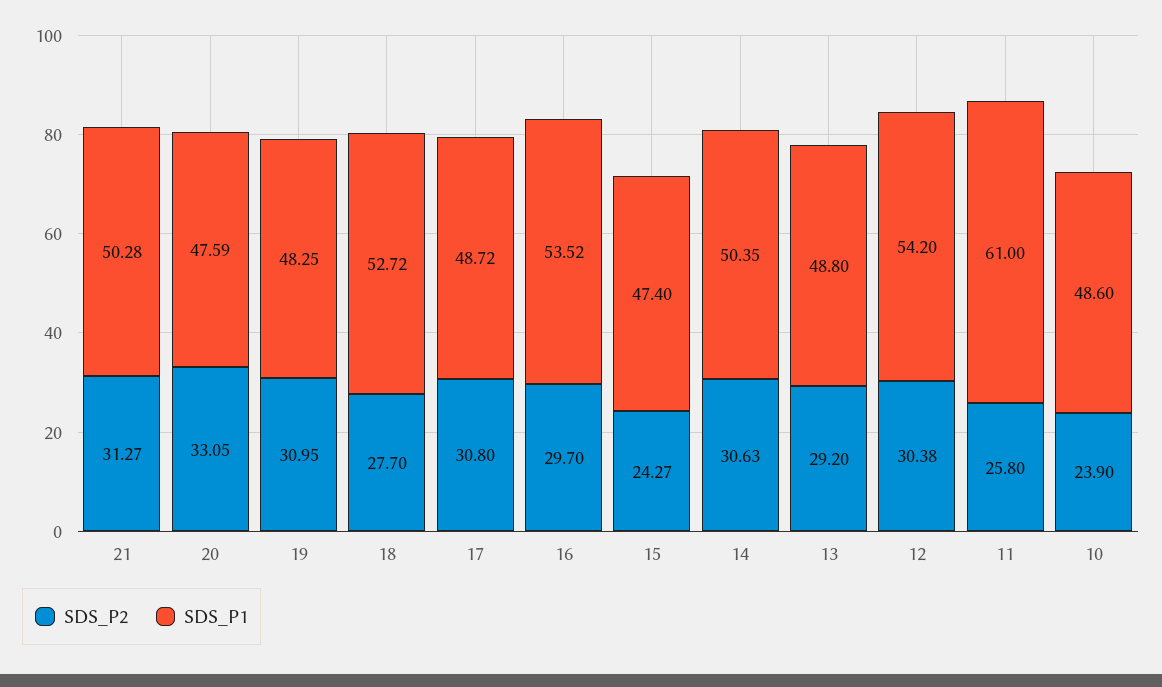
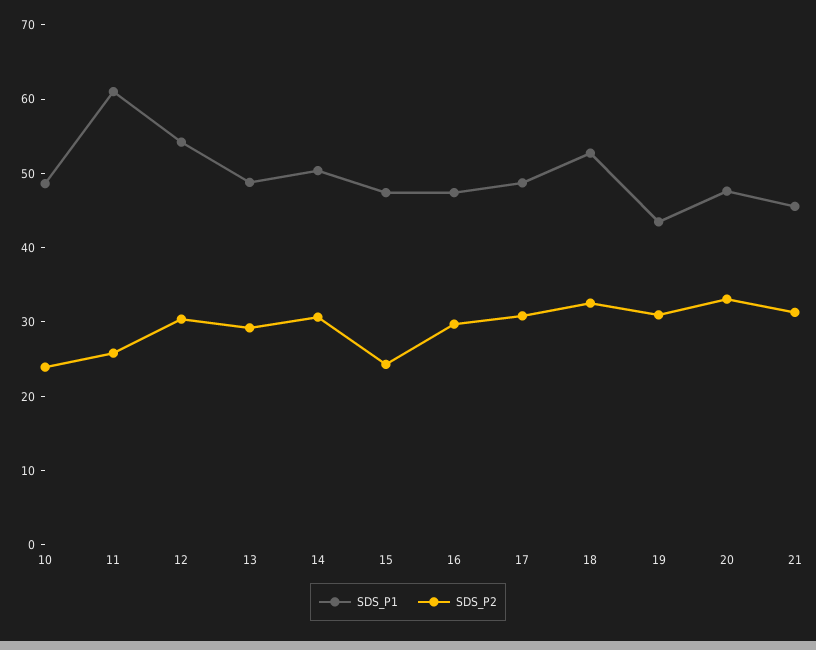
SDS_P1, 21: 50.28 -> 46
SDS_P1, 19: 48.25 -> 44
SDS_P2, 18: 27.7 -> 32
SDS_P1, 16: 53.52 -> 48

